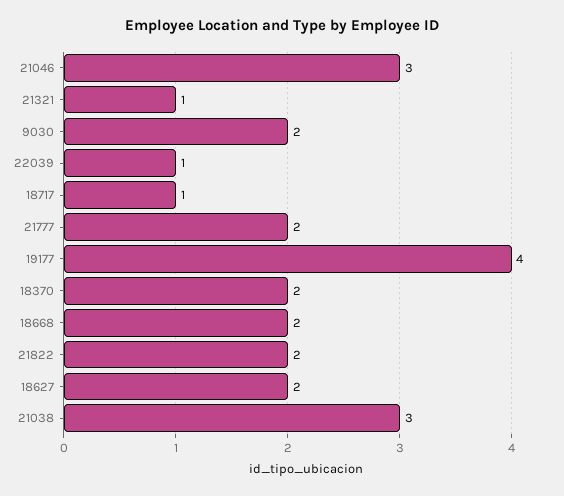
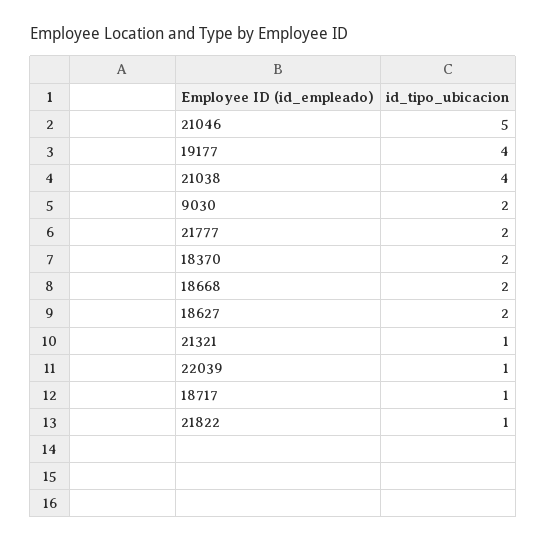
21046: 3 -> 5
21822: 2 -> 1
21038: 3 -> 4

